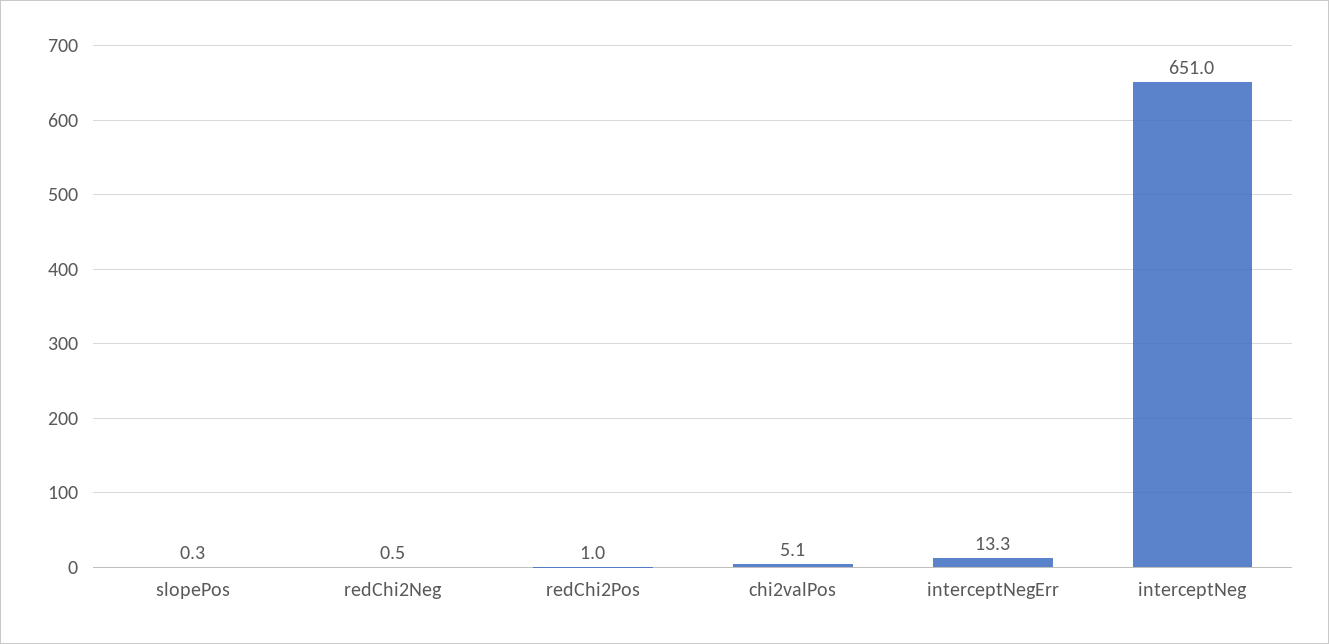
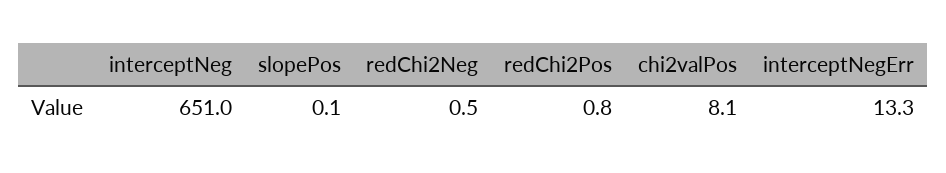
slopePos: 0.3 -> 0.1
redChi2Pos: 1 -> 0.8
chi2valPos: 5.1 -> 8.1

